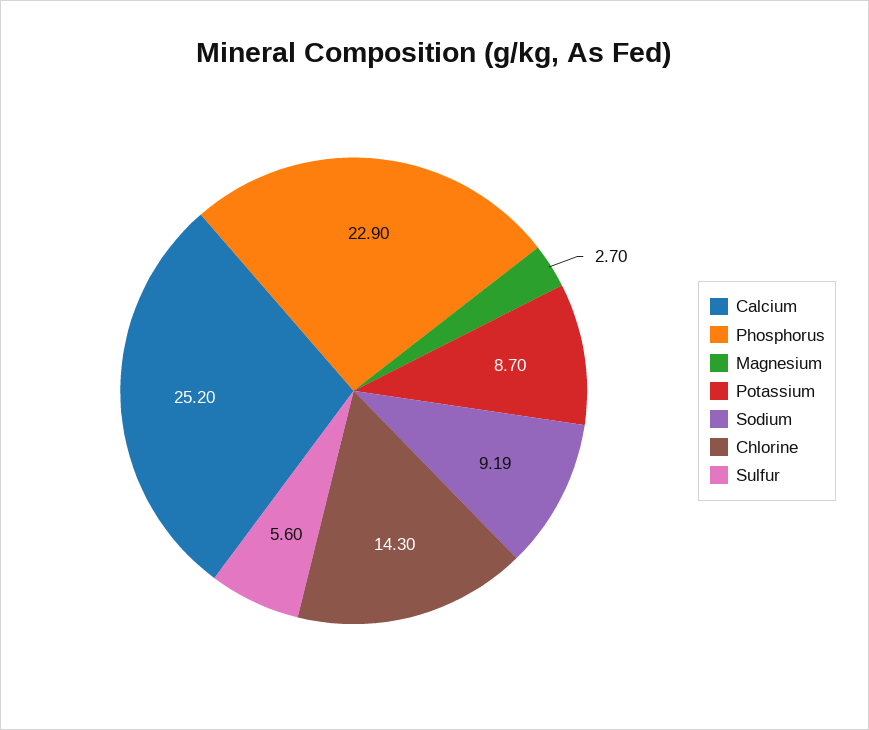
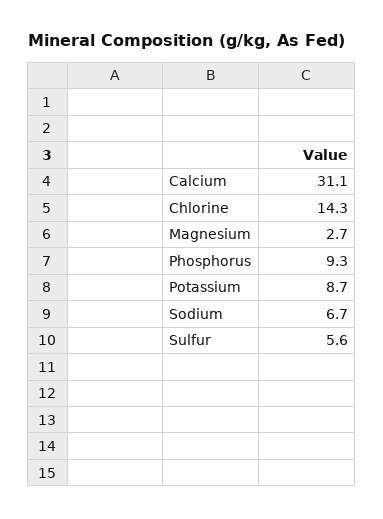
Calcium: 25.2 -> 31.1
Phosphorus: 22.9 -> 9.3
Sodium: 9.19 -> 6.7

